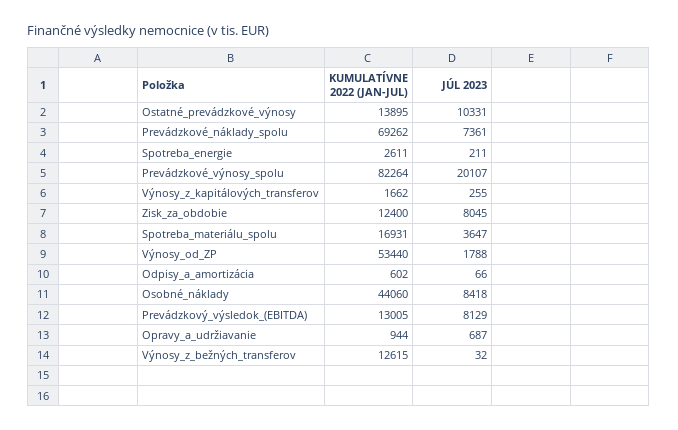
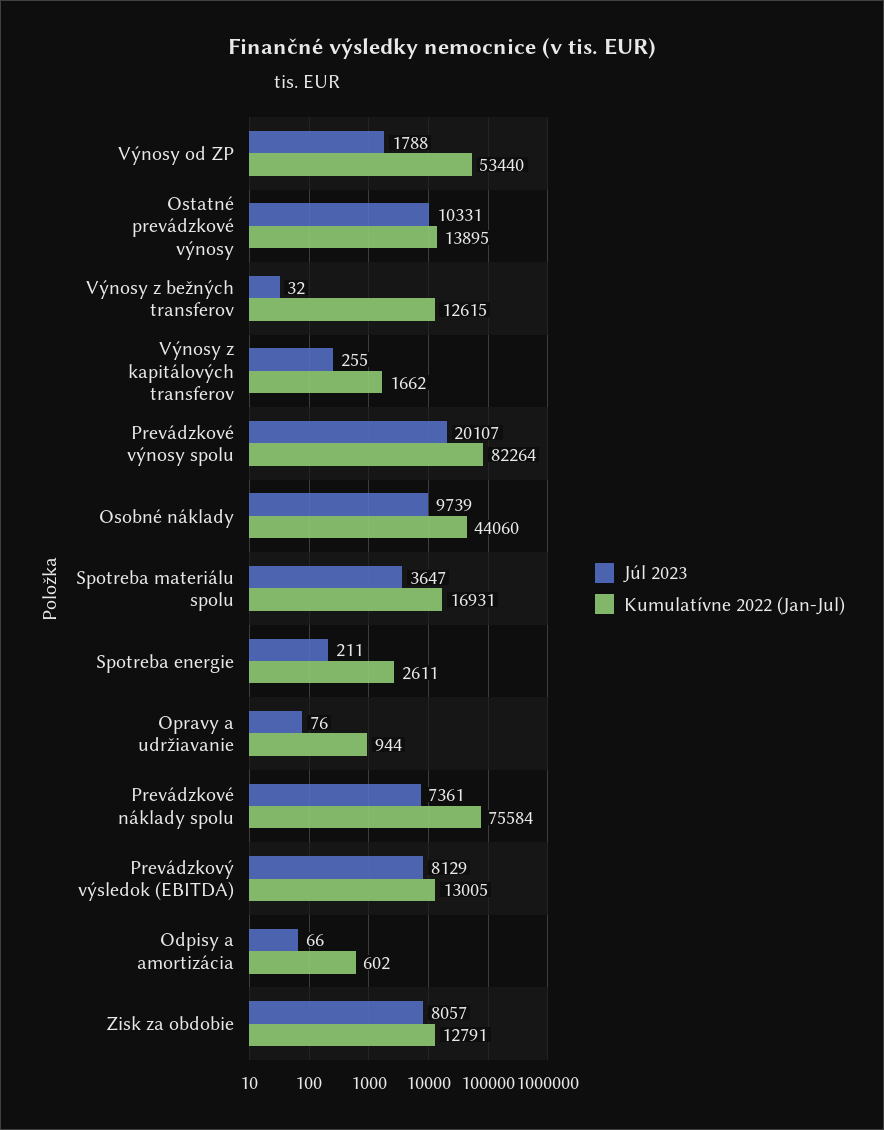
KUMULATÍVNE 2022 (JAN-JUL), Prevádzkové_náklady_spolu: 69262 -> 75584
KUMULATÍVNE 2022 (JAN-JUL), Zisk_za_obdobie: 12400 -> 12791
JÚL 2023, Zisk_za_obdobie: 8045 -> 8057
JÚL 2023, Osobné_náklady: 8418 -> 9739
JÚL 2023, Opravy_a_udržiavanie: 687 -> 76

